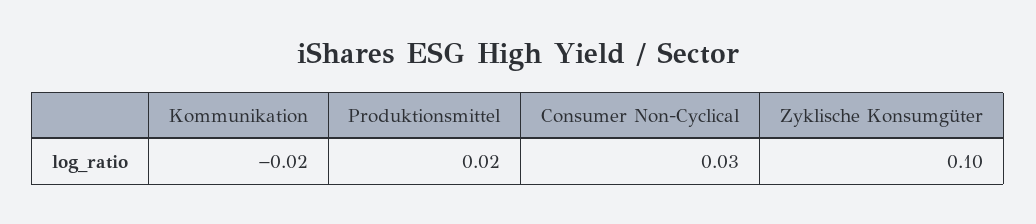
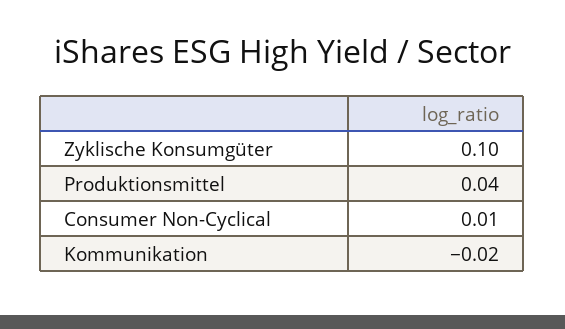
Produktionsmittel: 0.02 -> 0.04
Consumer Non-Cyclical: 0.03 -> 0.01

